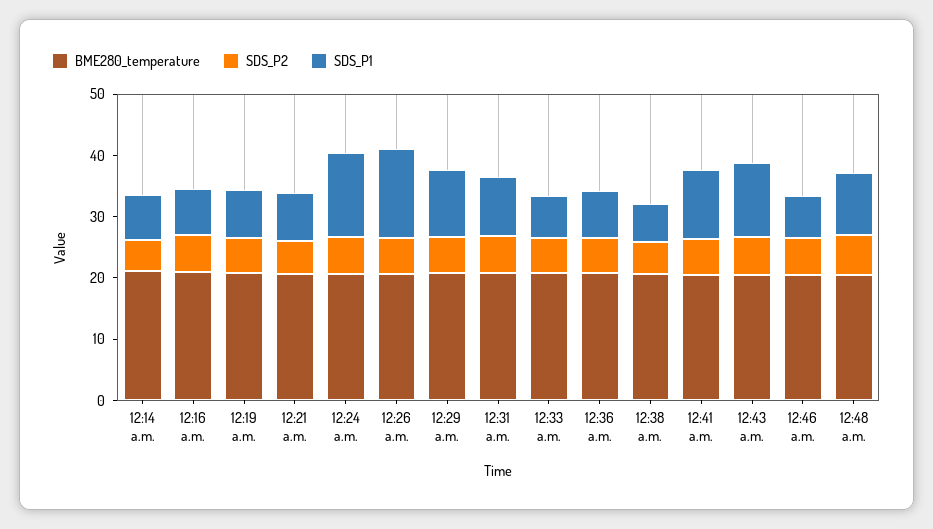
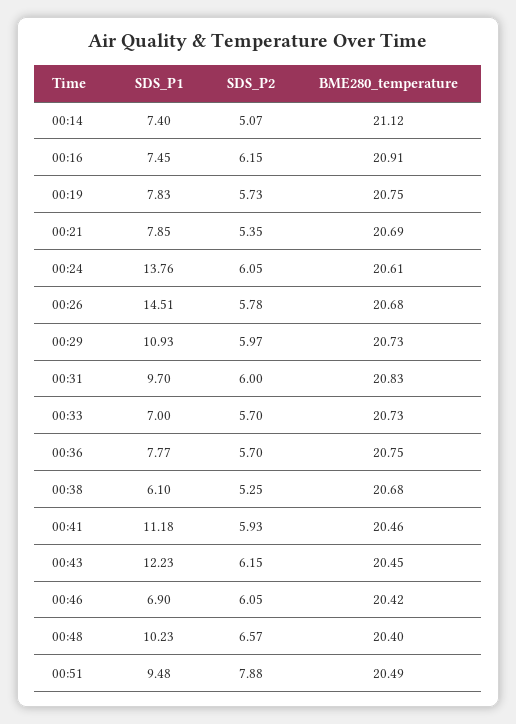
SDS_P1, 00:51: none -> 9.48
SDS_P2, 00:51: none -> 7.88
BME280_temperature, 00:51: none -> 20.49

